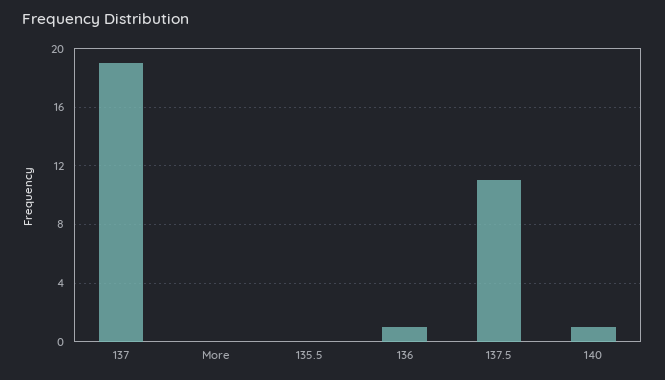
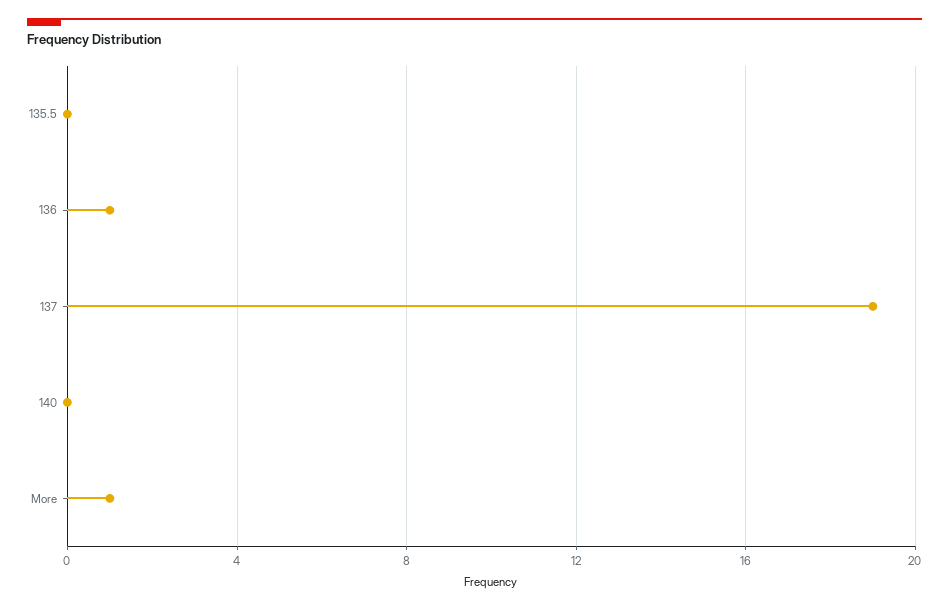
More: 0 -> 1
137.5: 11 -> none
140: 1 -> 0

